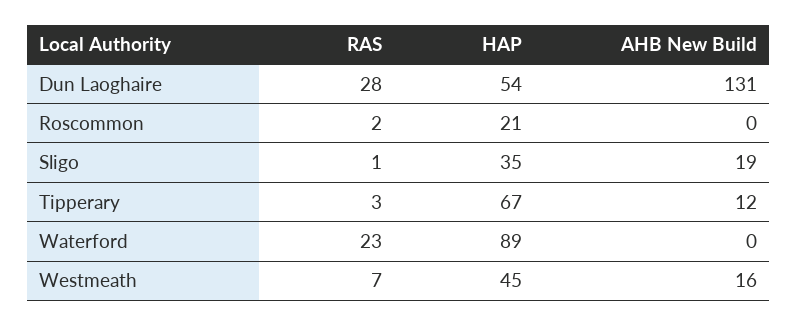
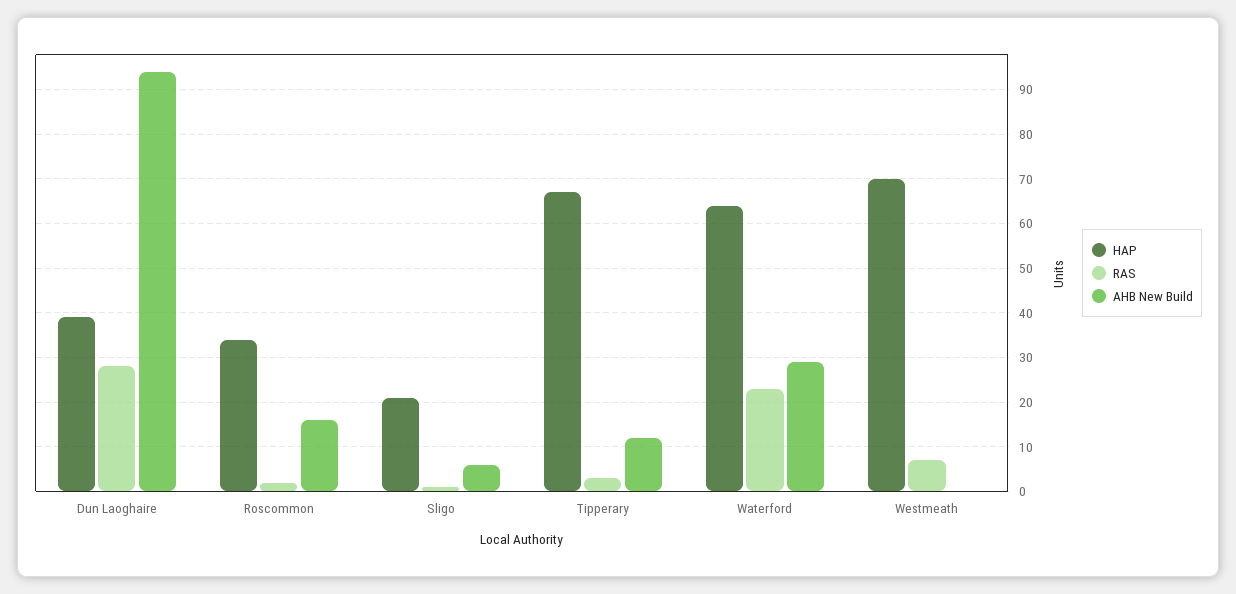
HAP, Dun Laoghaire: 54 -> 40
AHB New Build, Dun Laoghaire: 131 -> 95
HAP, Roscommon: 21 -> 35
AHB New Build, Roscommon: 0 -> 15
HAP, Sligo: 35 -> 20
AHB New Build, Sligo: 19 -> 5
HAP, Waterford: 89 -> 65
AHB New Build, Waterford: 0 -> 30
HAP, Westmeath: 45 -> 70
AHB New Build, Westmeath: 16 -> 0

